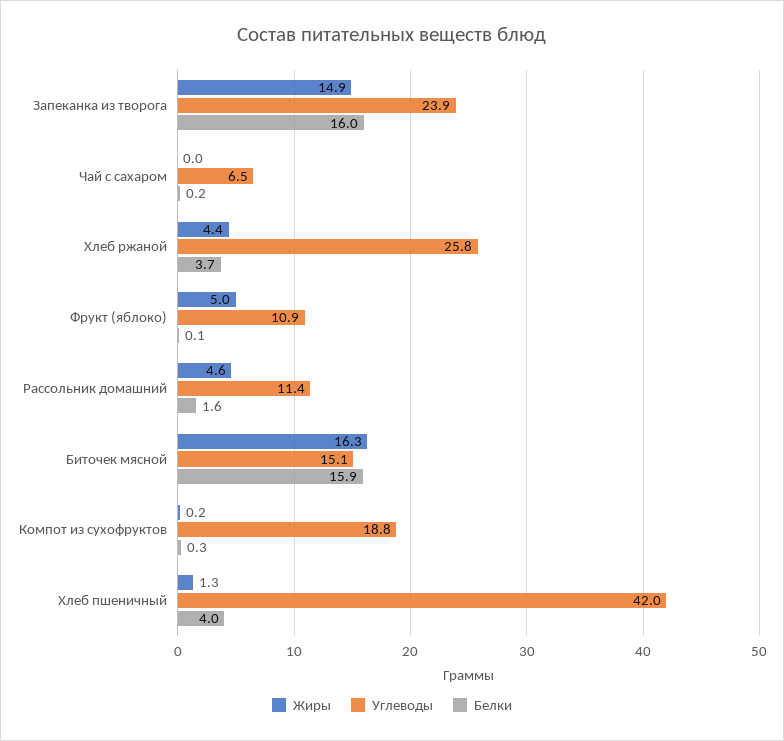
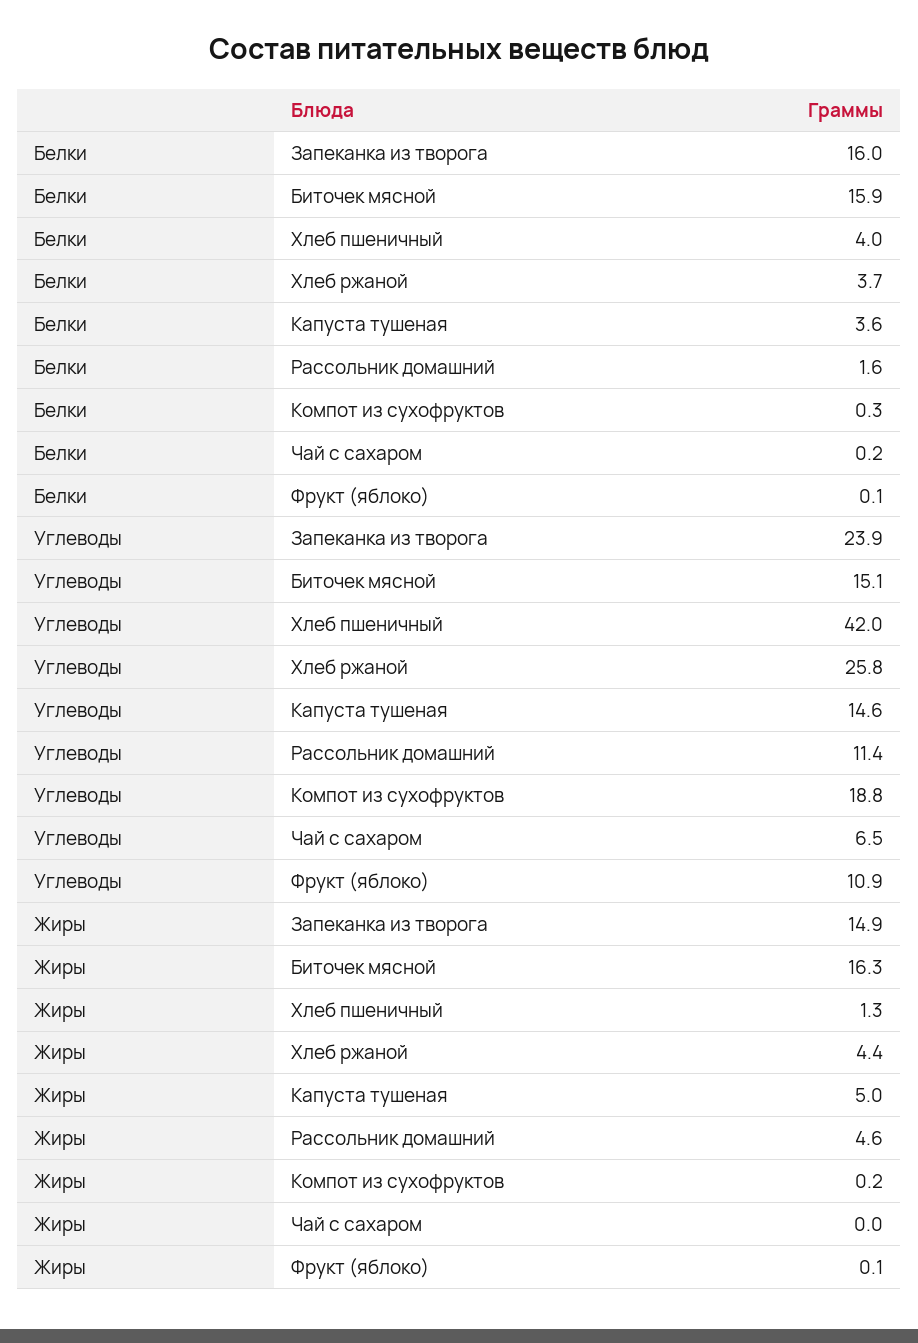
Жиры, Фрукт (яблоко): 5 -> 0.1
Белки, Капуста тушеная: none -> 3.6
Углеводы, Капуста тушеная: none -> 14.6
Жиры, Капуста тушеная: none -> 5

